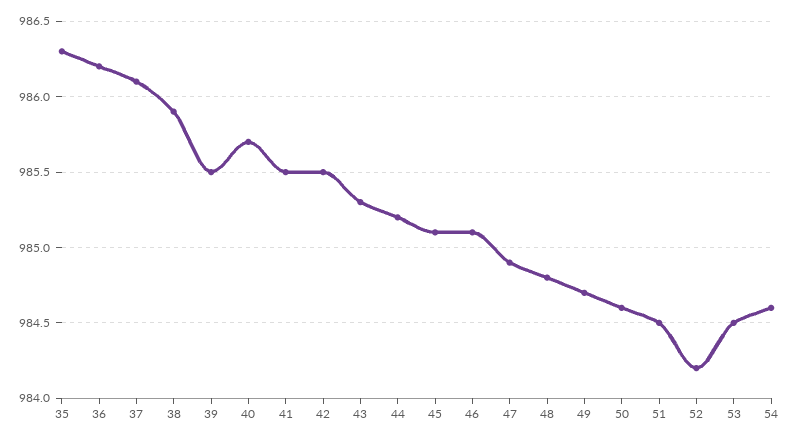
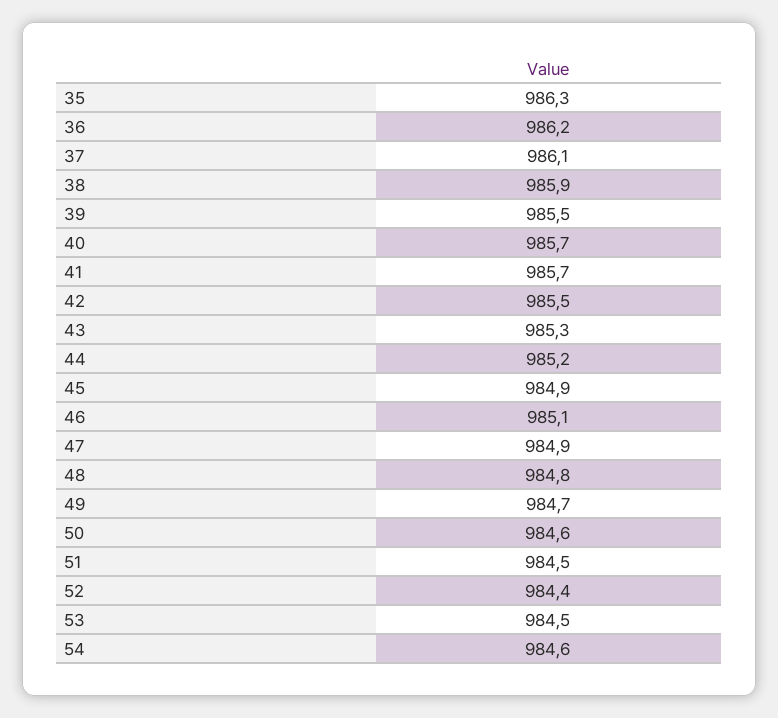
41: 985.5 -> 985.7
45: 985.1 -> 984.9
52: 984.2 -> 984.4

